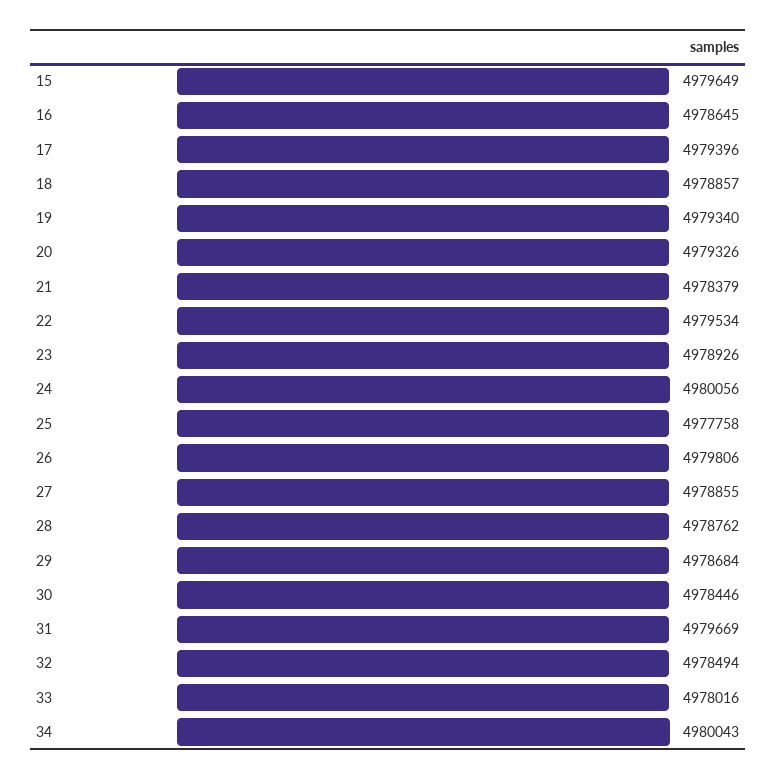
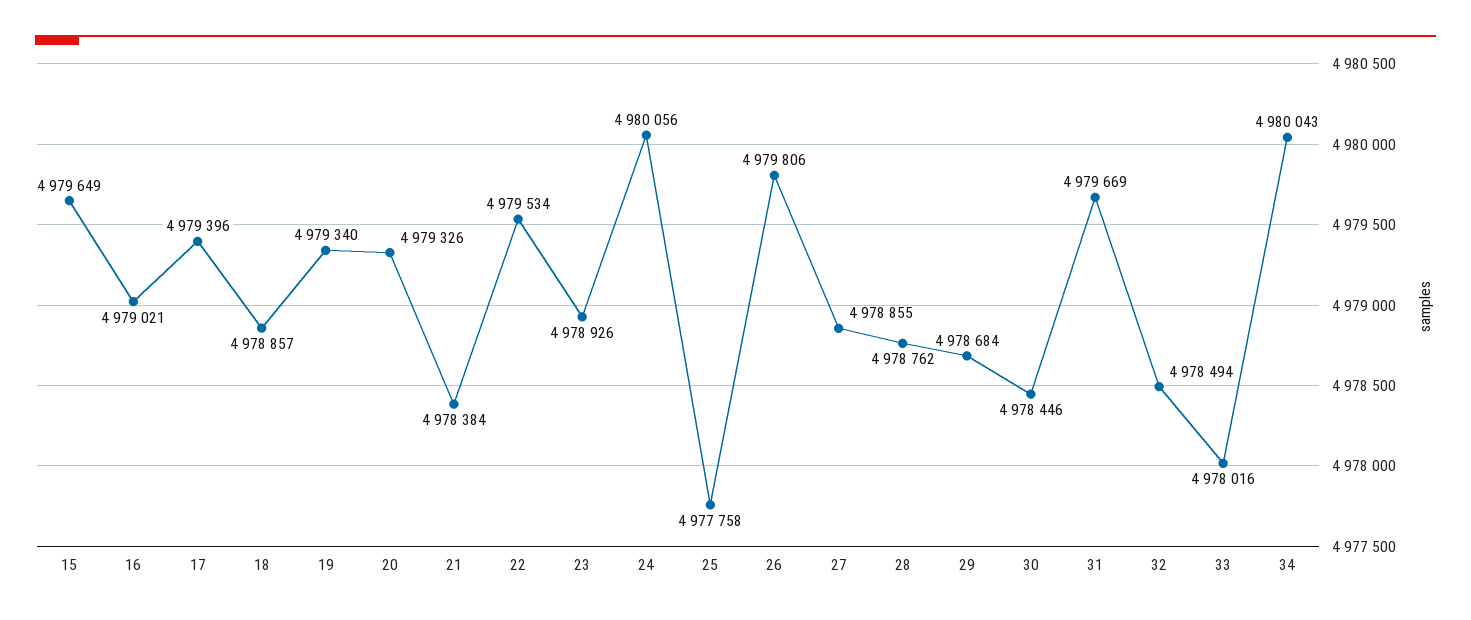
16: 4978645 -> 4979021
21: 4978379 -> 4978384

